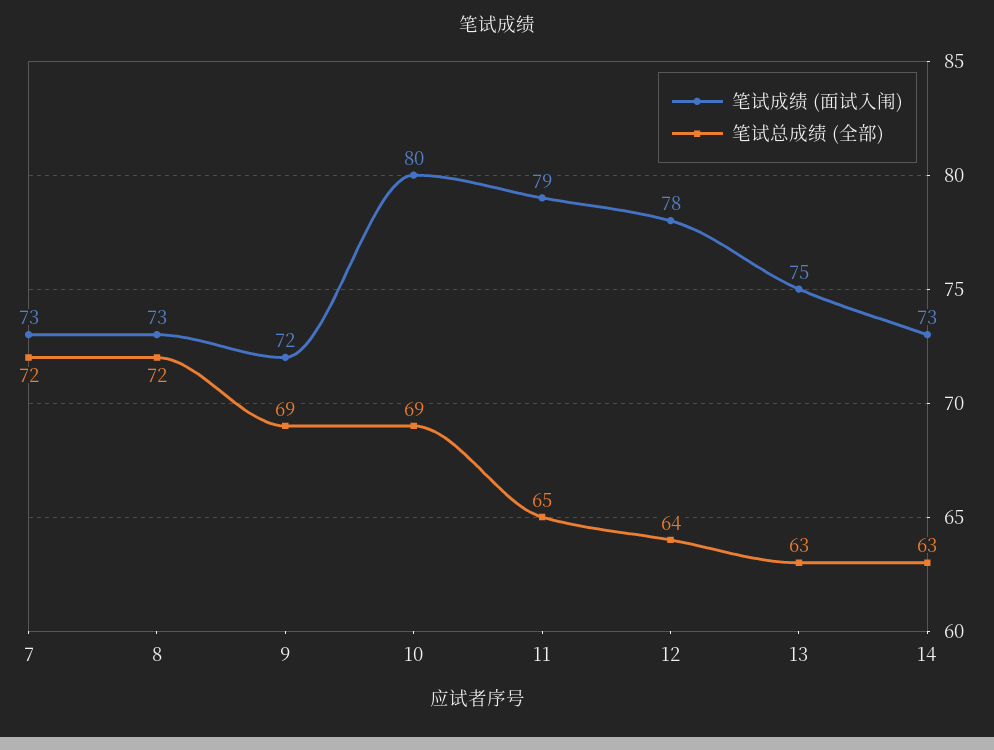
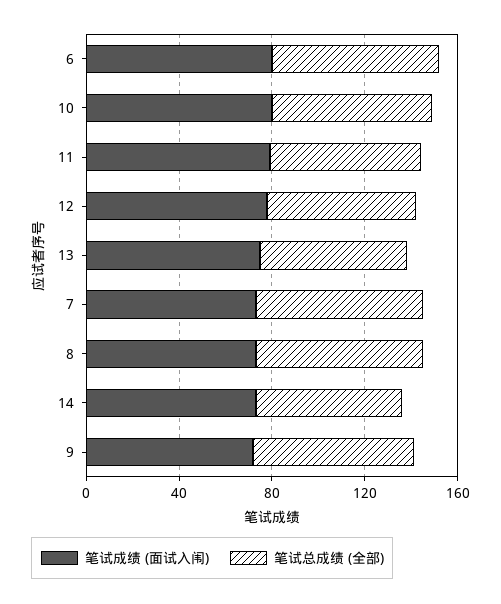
笔试成绩 (面试入闱), 6: none -> 80
笔试总成绩 (全部), 6: none -> 70

